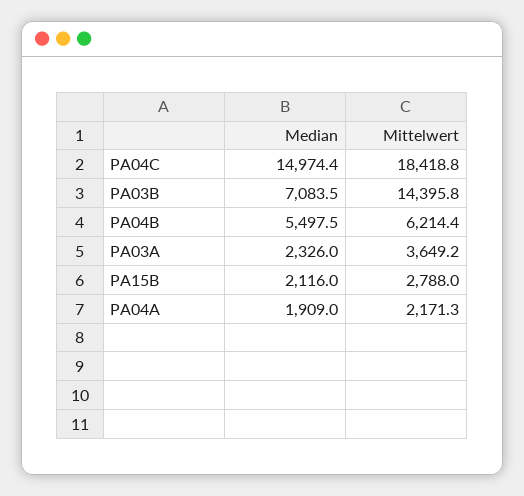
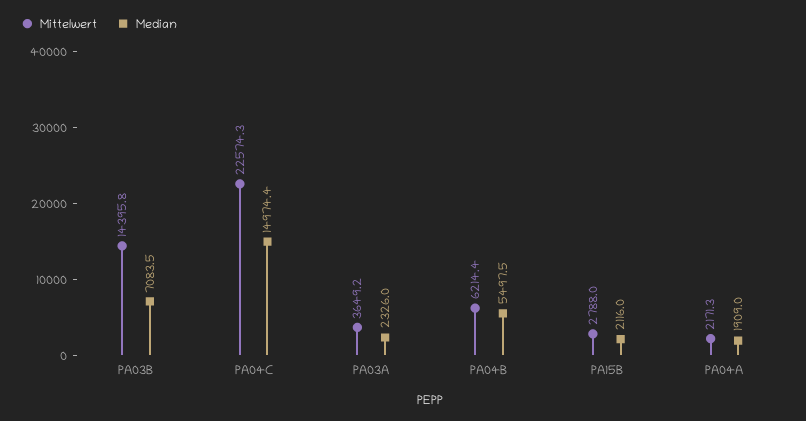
Mittelwert, PA04C: 18418.8 -> 22574.3

